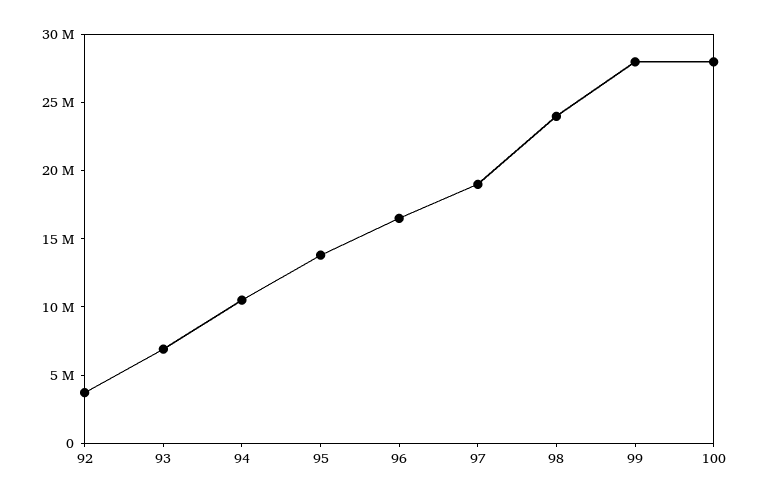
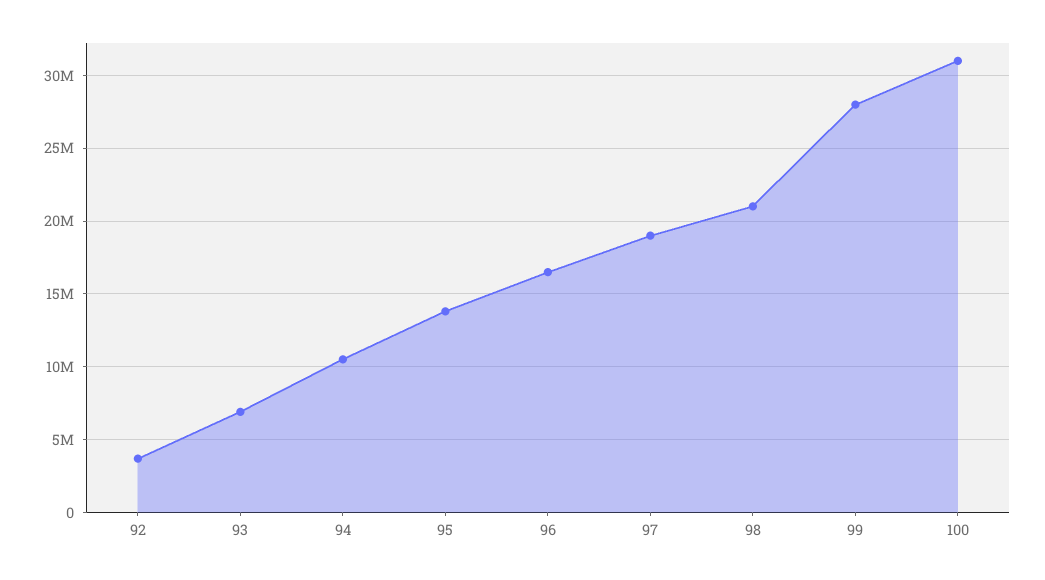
98: 24000000 -> 21000000
100: 28000000 -> 31000000

